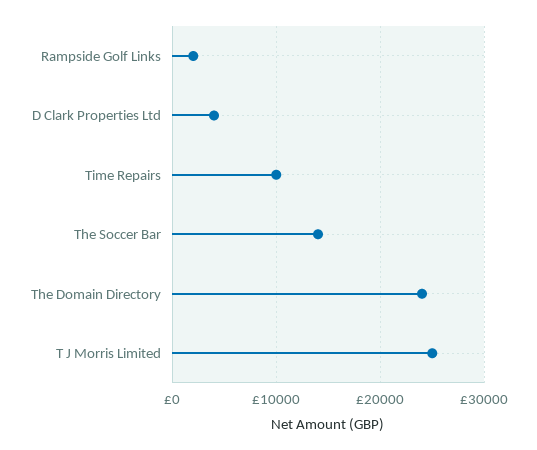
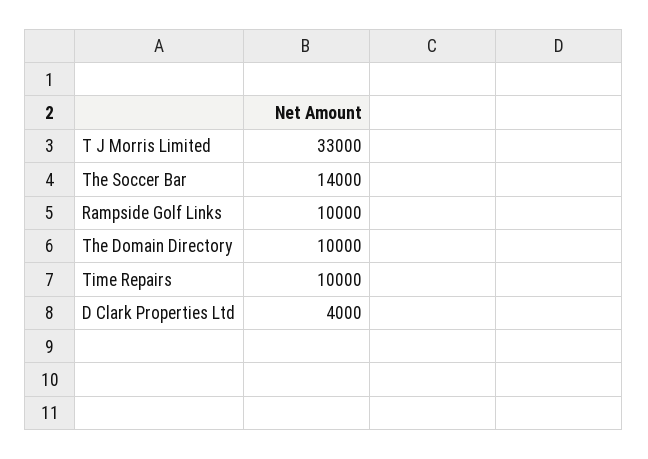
Rampside Golf Links: 2000 -> 10000
The Domain Directory: 24000 -> 10000
T J Morris Limited: 25000 -> 33000

